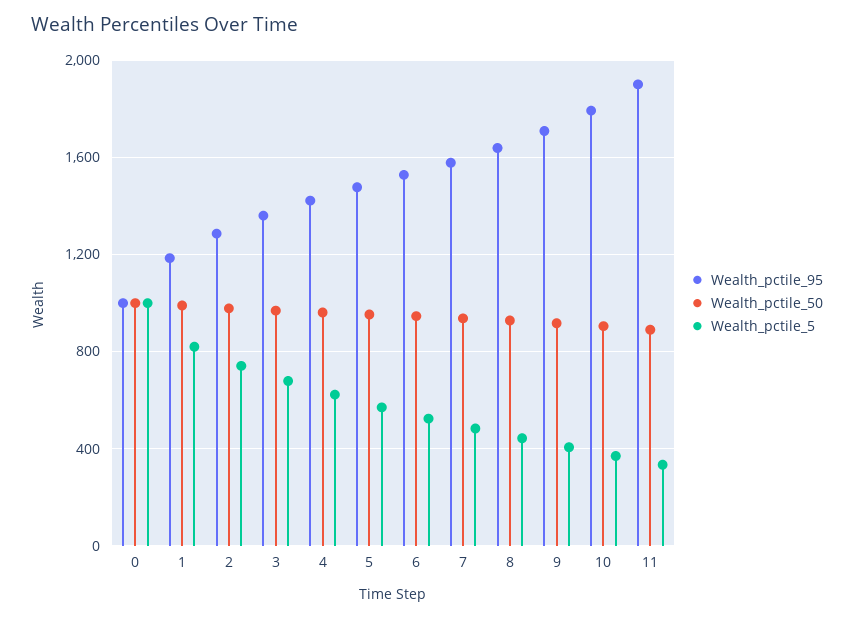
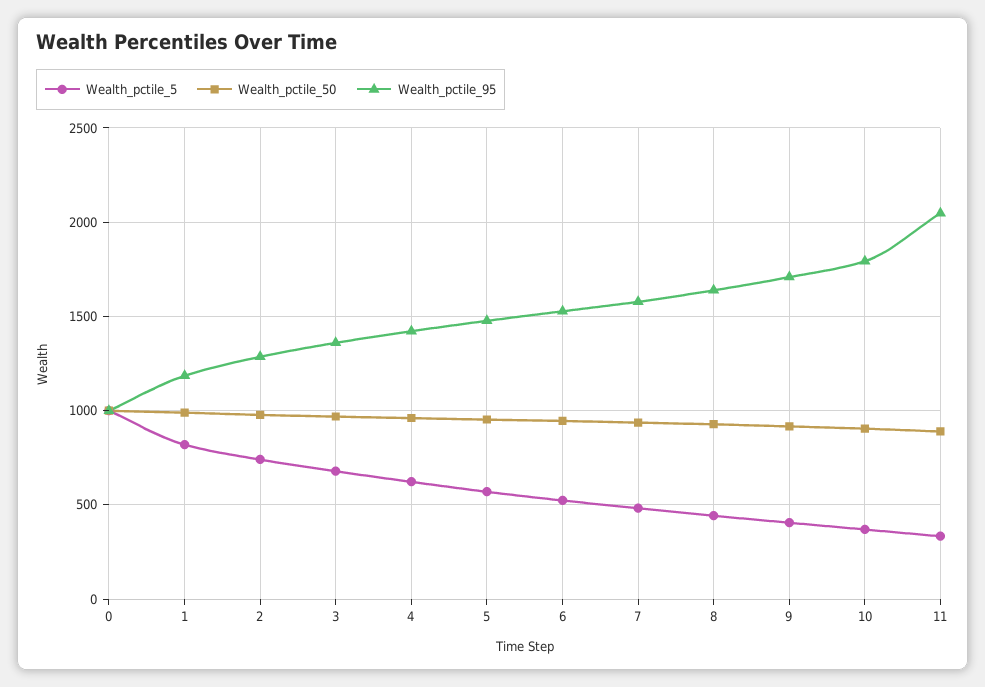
Wealth_pctile_95, 11: 1900 -> 2050

